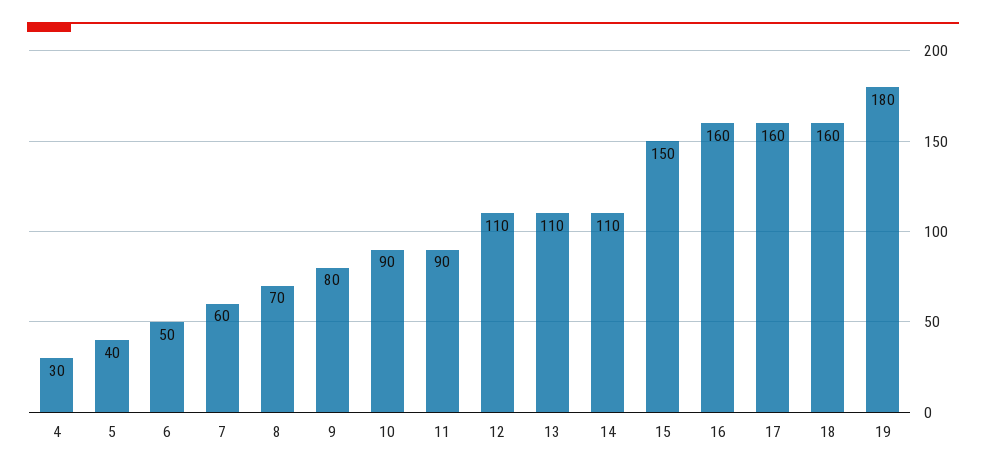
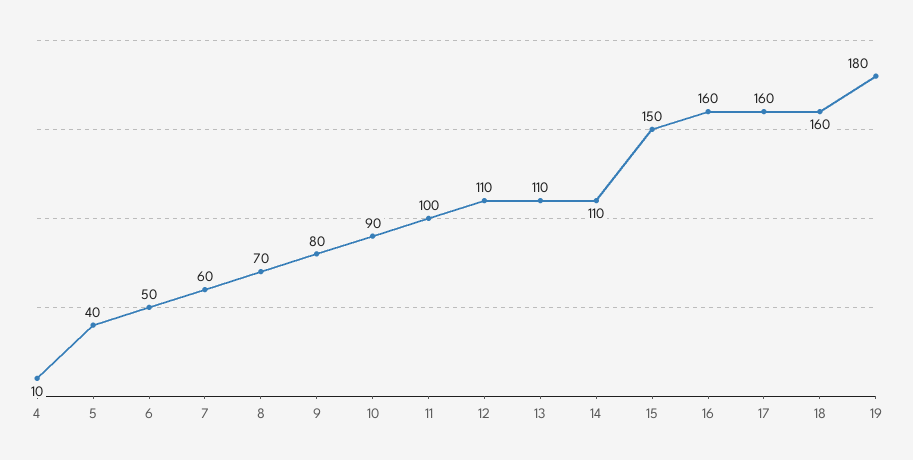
4: 30 -> 10
11: 90 -> 100

